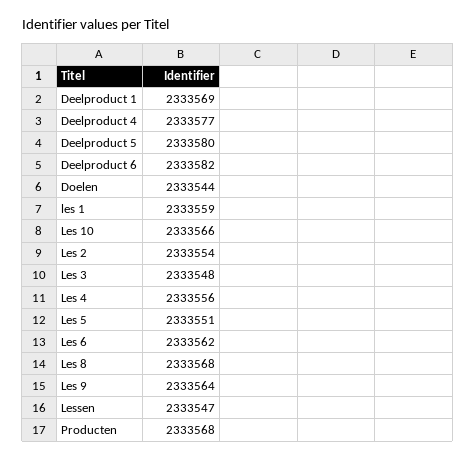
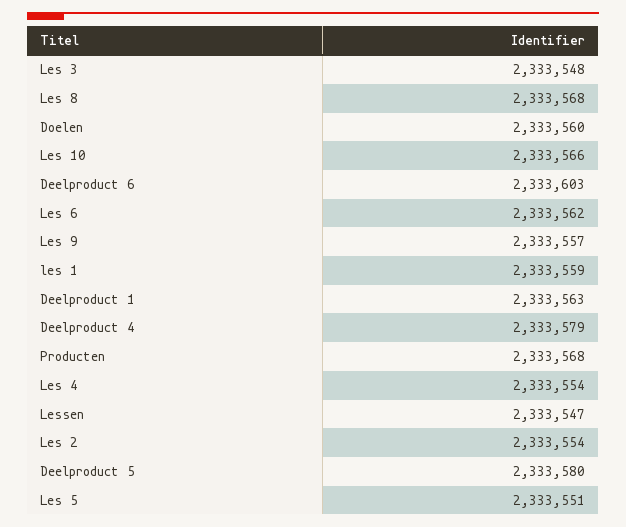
Deelproduct 1: 2333569 -> 2333563
Deelproduct 4: 2333577 -> 2333579
Deelproduct 6: 2333582 -> 2333603
Doelen: 2333544 -> 2333560
Les 4: 2333556 -> 2333554
Les 9: 2333564 -> 2333557

